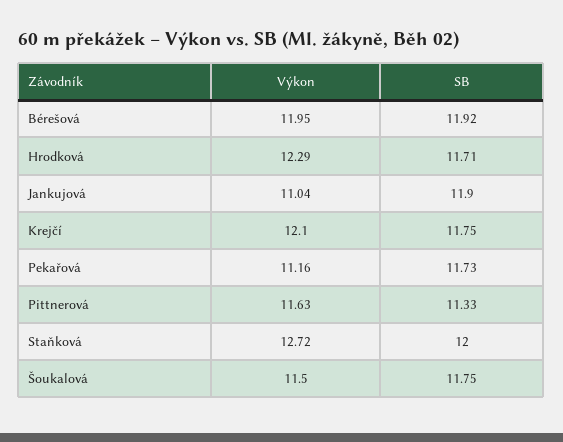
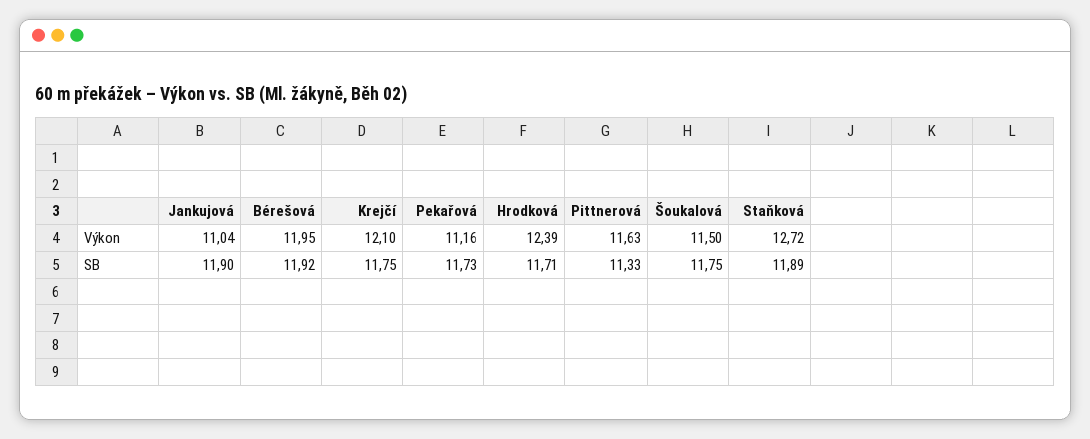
Výkon, Hrodková: 12.29 -> 12.39
SB, Staňková: 12 -> 11.89

